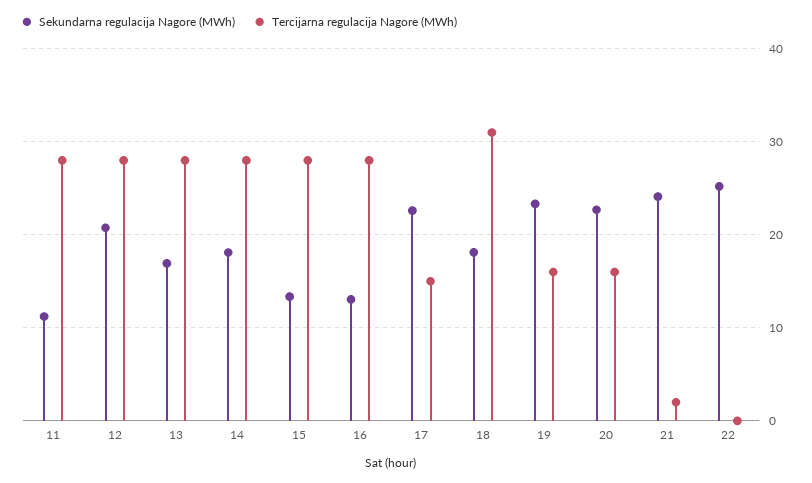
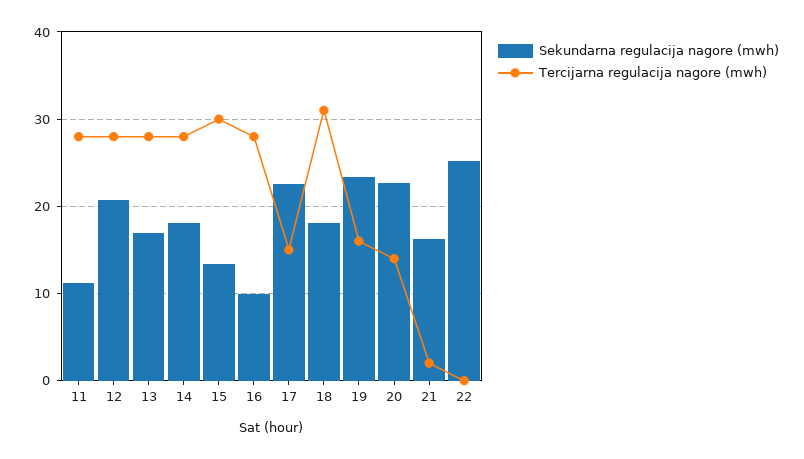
Tercijarna regulacija Nagore (MWh), 15: 28 -> 30
Sekundarna regulacija Nagore (MWh), 16: 13 -> 10
Tercijarna regulacija Nagore (MWh), 20: 16 -> 14
Sekundarna regulacija Nagore (MWh), 21: 24 -> 16

